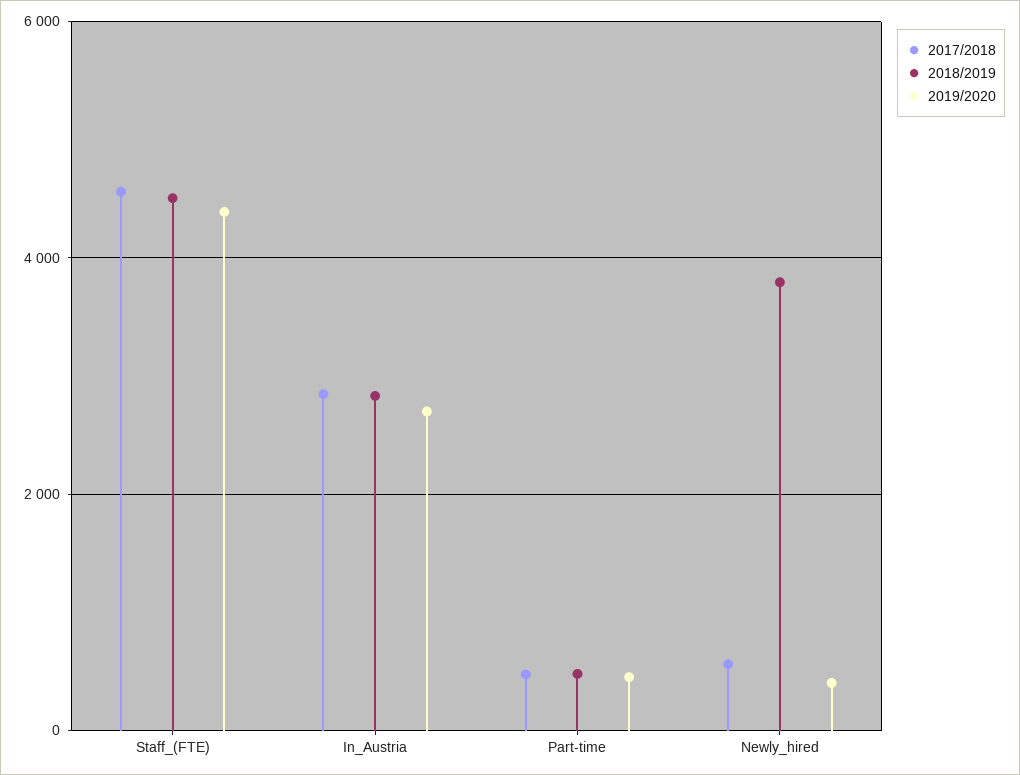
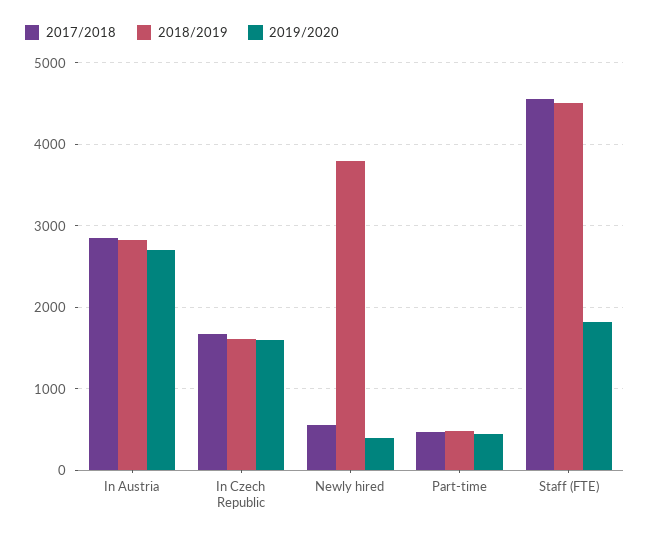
2019/2020, Staff_(FTE): 4400 -> 1800
2017/2018, In Czech Republic: none -> 1700
2018/2019, In Czech Republic: none -> 1600
2019/2020, In Czech Republic: none -> 1600

